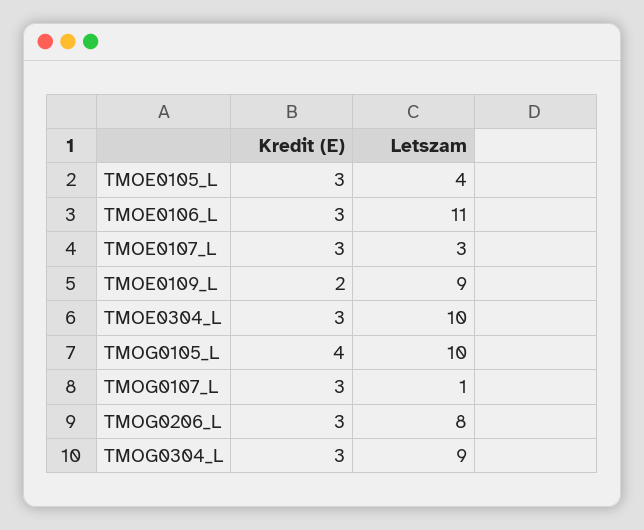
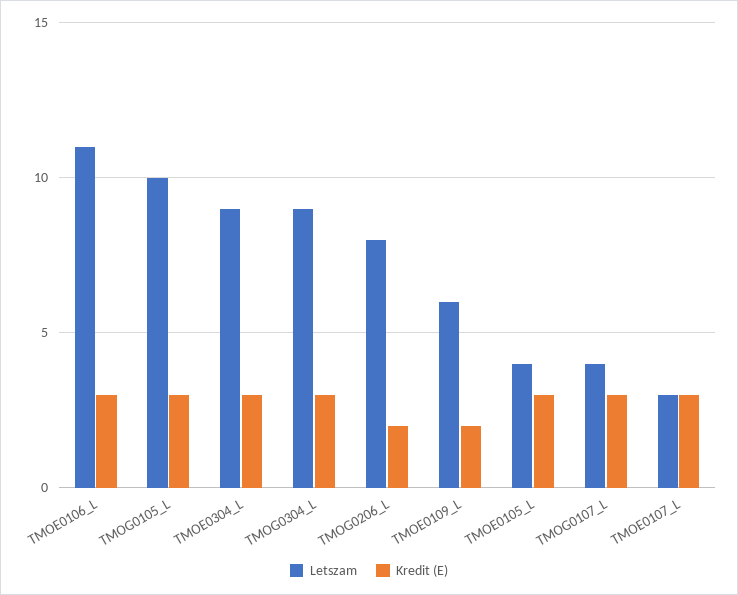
Letszam, TMOE0109_L: 9 -> 6
Letszam, TMOE0304_L: 10 -> 9
Kredit (E), TMOG0105_L: 4 -> 3
Letszam, TMOG0107_L: 1 -> 4
Kredit (E), TMOG0206_L: 3 -> 2

